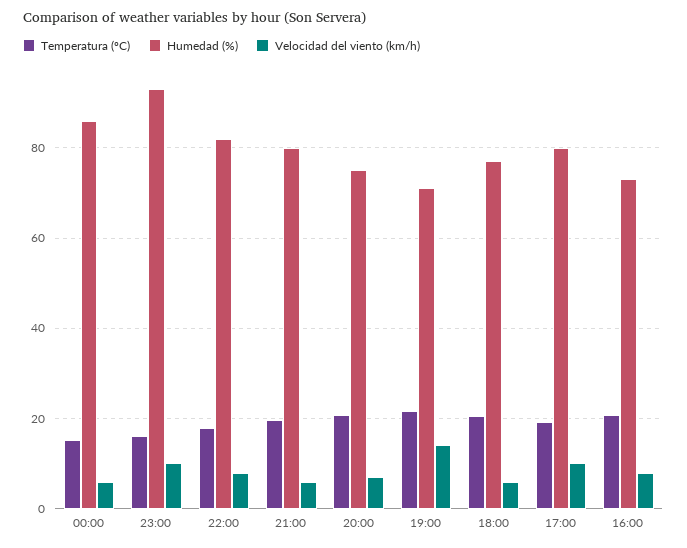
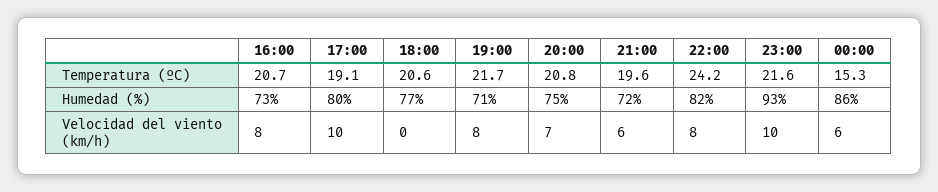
Temperatura (ºC), 23:00: 16 -> 21.6
Temperatura (ºC), 22:00: 18 -> 24.2
Humedad (%), 21:00: 80 -> 72
Velocidad del viento (km/h), 19:00: 14 -> 8
Velocidad del viento (km/h), 18:00: 6 -> 0

